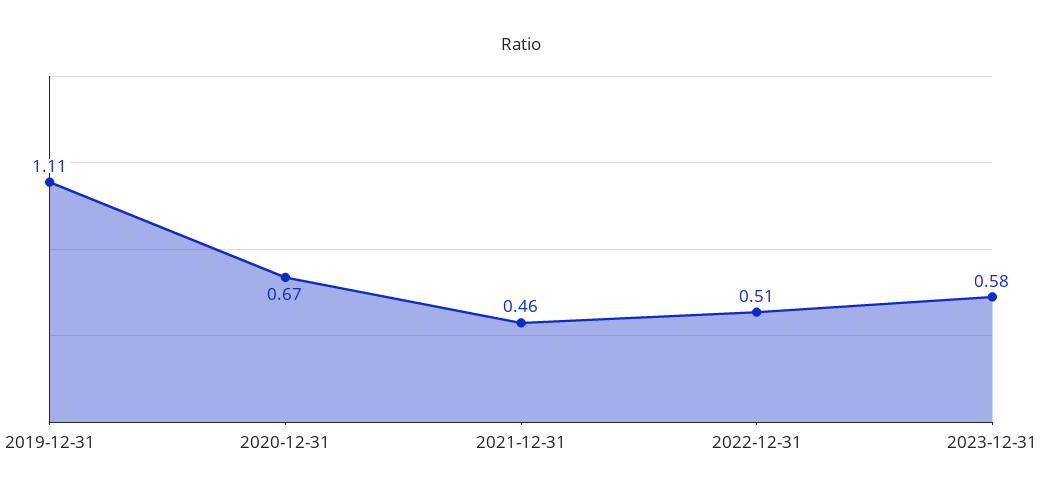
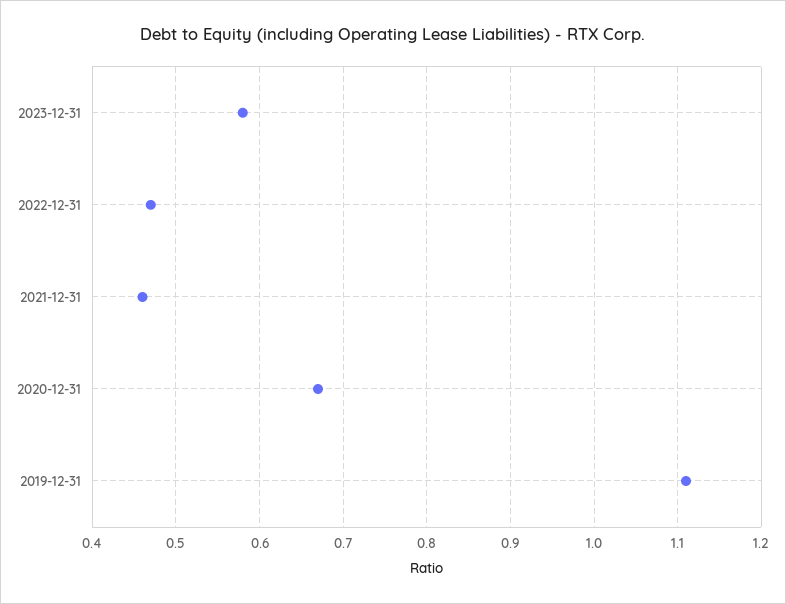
2022-12-31: 0.51 -> 0.47

